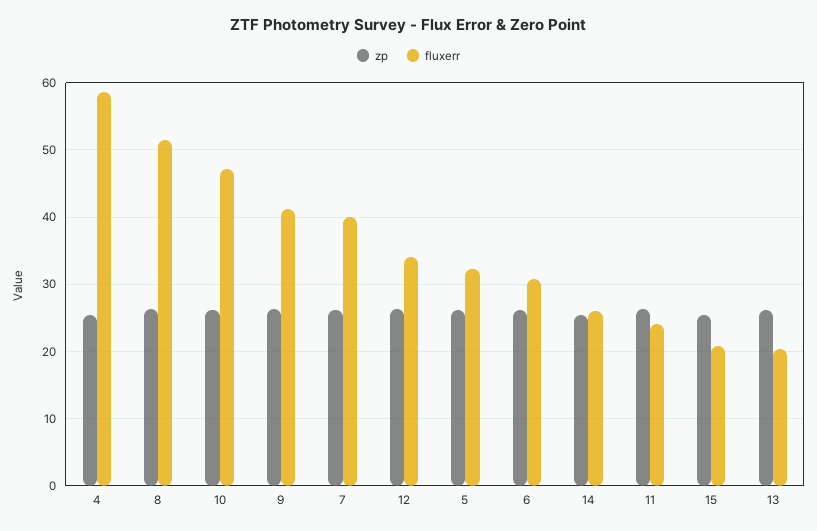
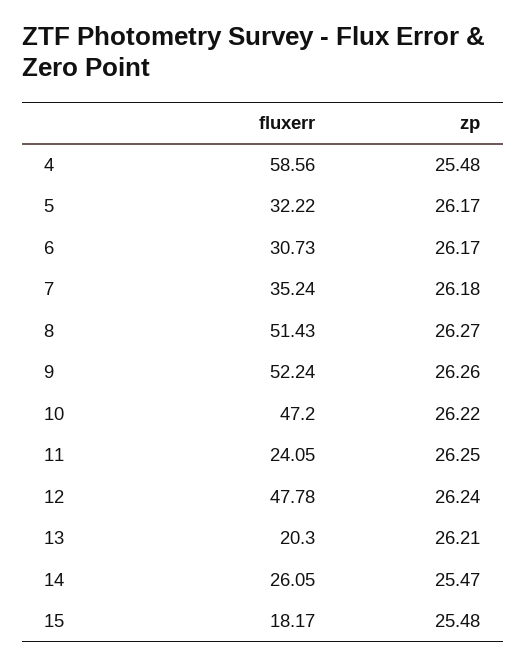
fluxerr, 9: 41 -> 52.24
fluxerr, 7: 40 -> 35.24
fluxerr, 12: 34 -> 47.78
fluxerr, 15: 21 -> 18.17

